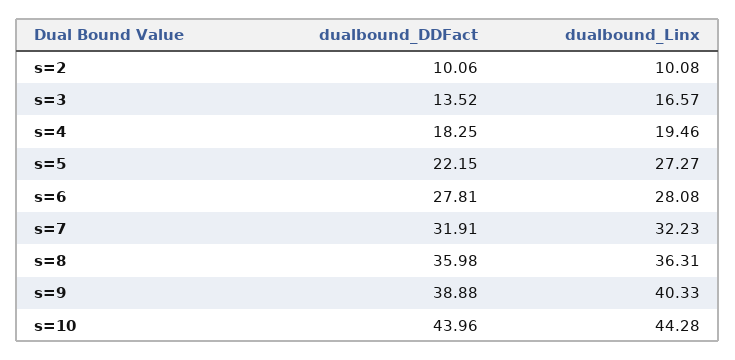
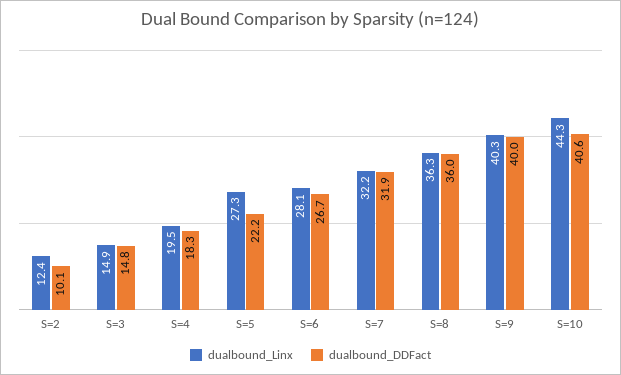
dualbound_Linx, s=2: 10.08 -> 12.4
dualbound_DDFact, s=3: 13.52 -> 14.8
dualbound_Linx, s=3: 16.57 -> 14.9
dualbound_DDFact, s=6: 27.81 -> 26.7
dualbound_DDFact, s=9: 38.88 -> 40
dualbound_DDFact, s=10: 43.96 -> 40.6

